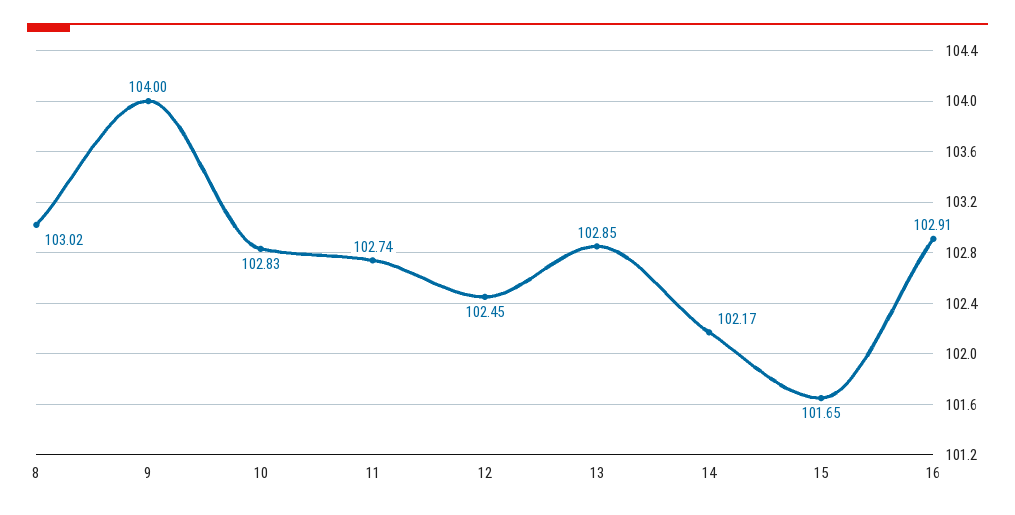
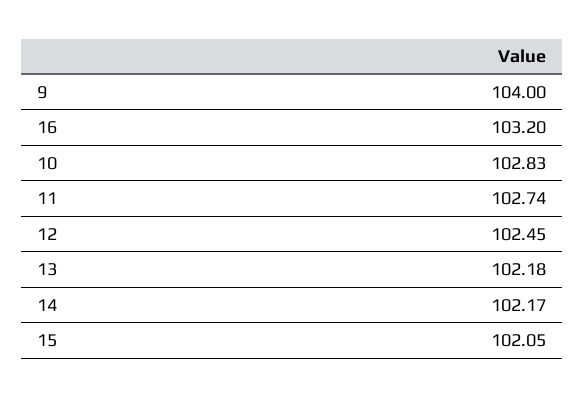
8: 103.02 -> none
13: 102.85 -> 102.18
15: 101.65 -> 102.05
16: 102.91 -> 103.2

